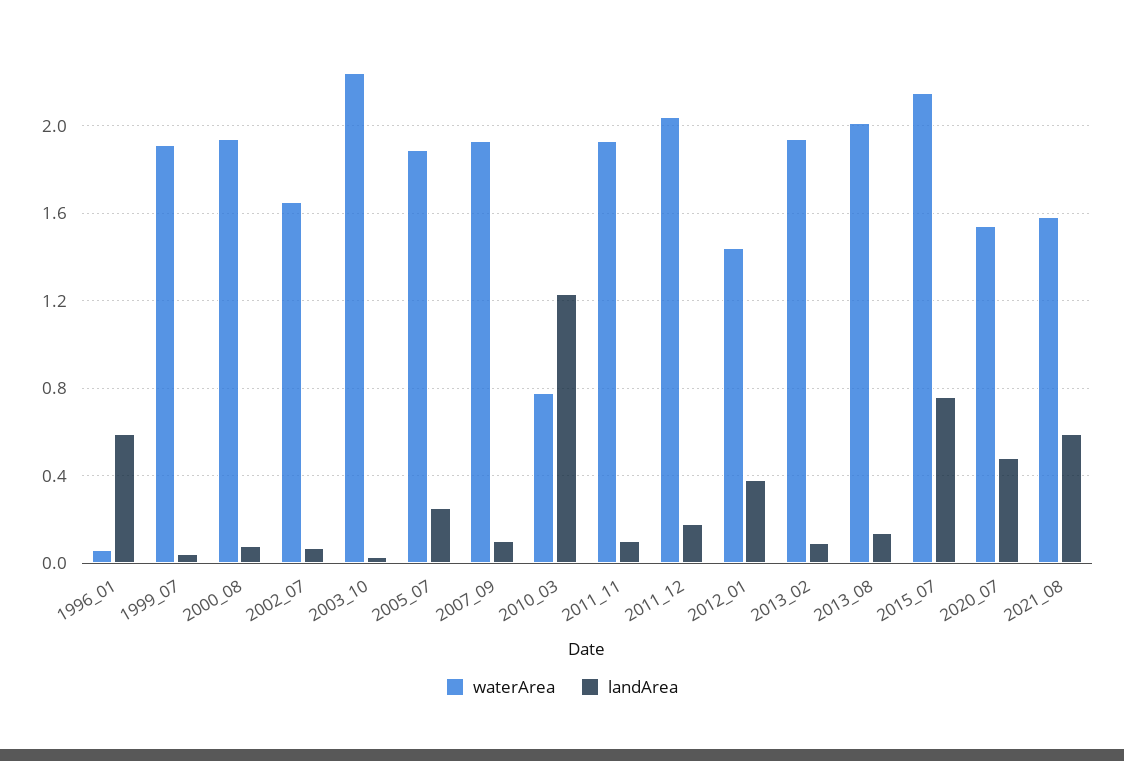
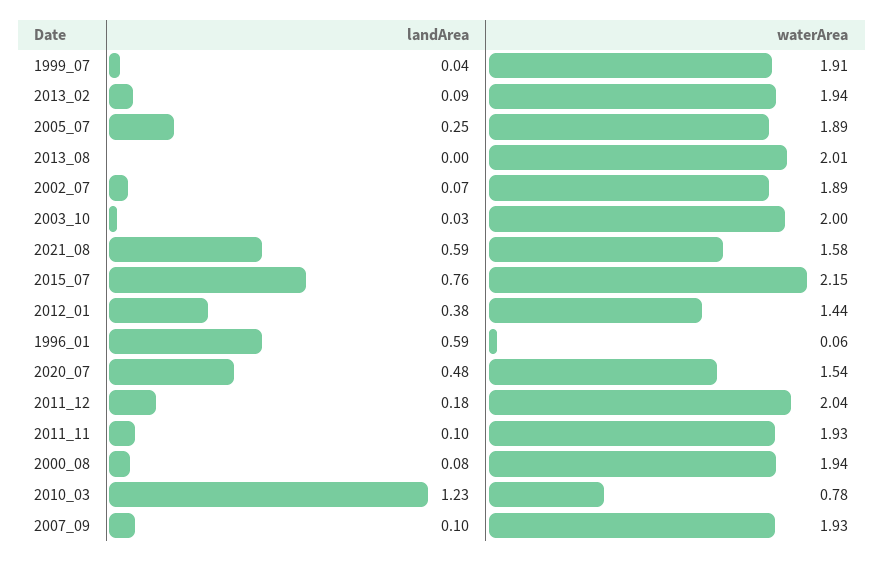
waterArea, 2002_07: 1.65 -> 1.89
waterArea, 2003_10: 2.25 -> 2
landArea, 2013_08: 0.15 -> 0

